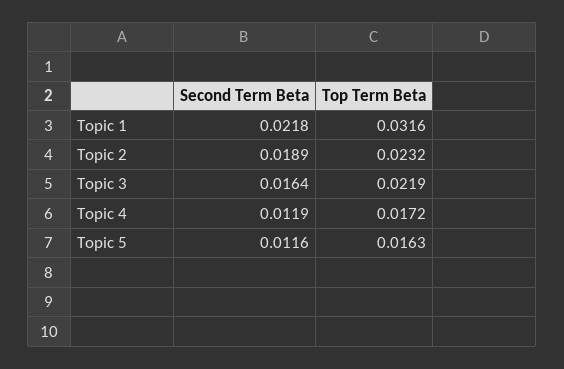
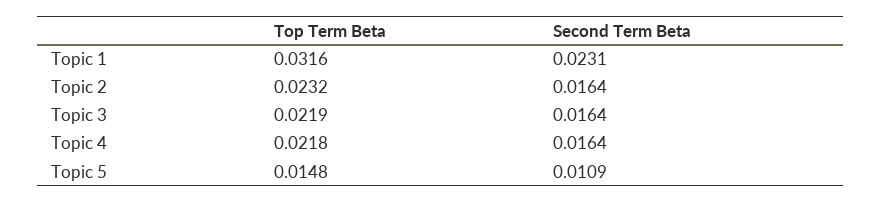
Second Term Beta, Topic 1: 0.0218 -> 0.0231
Second Term Beta, Topic 2: 0.0189 -> 0.0164
Second Term Beta, Topic 4: 0.0119 -> 0.0164
Top Term Beta, Topic 4: 0.0172 -> 0.0218
Second Term Beta, Topic 5: 0.0116 -> 0.0109
Top Term Beta, Topic 5: 0.0163 -> 0.0148

